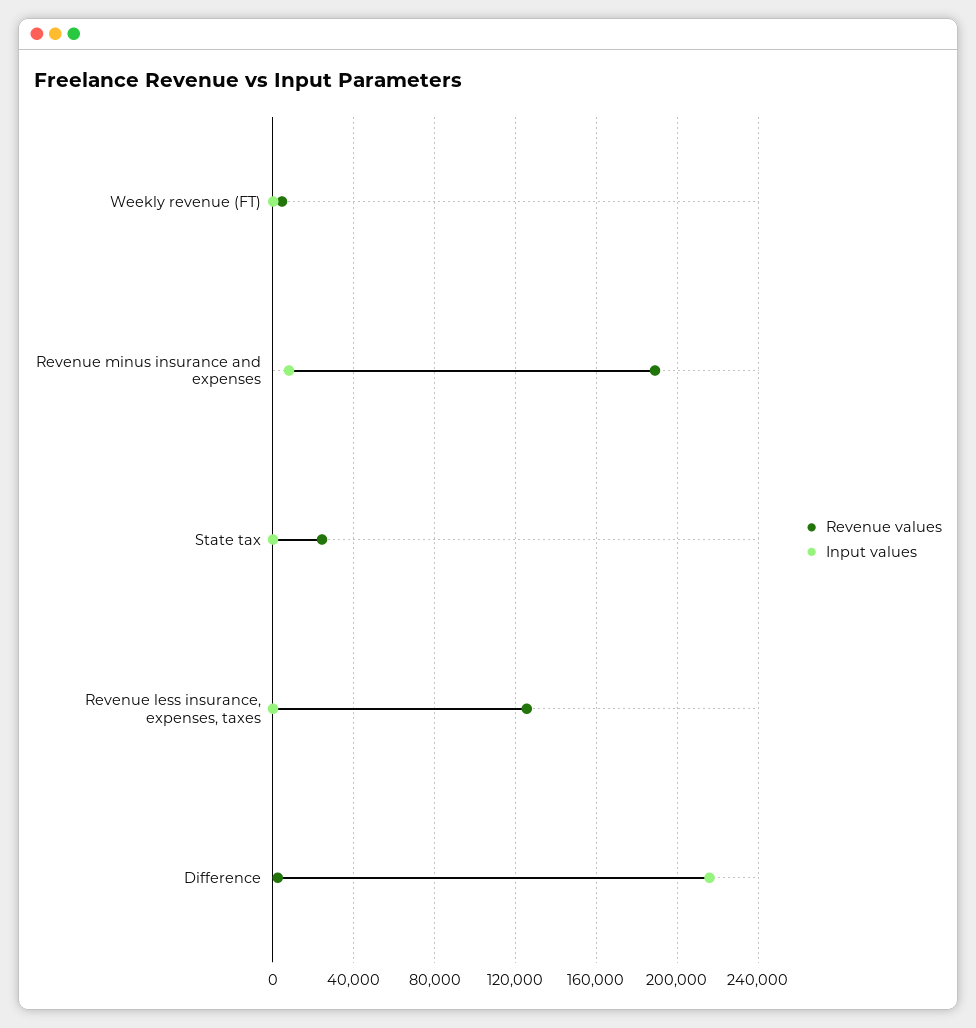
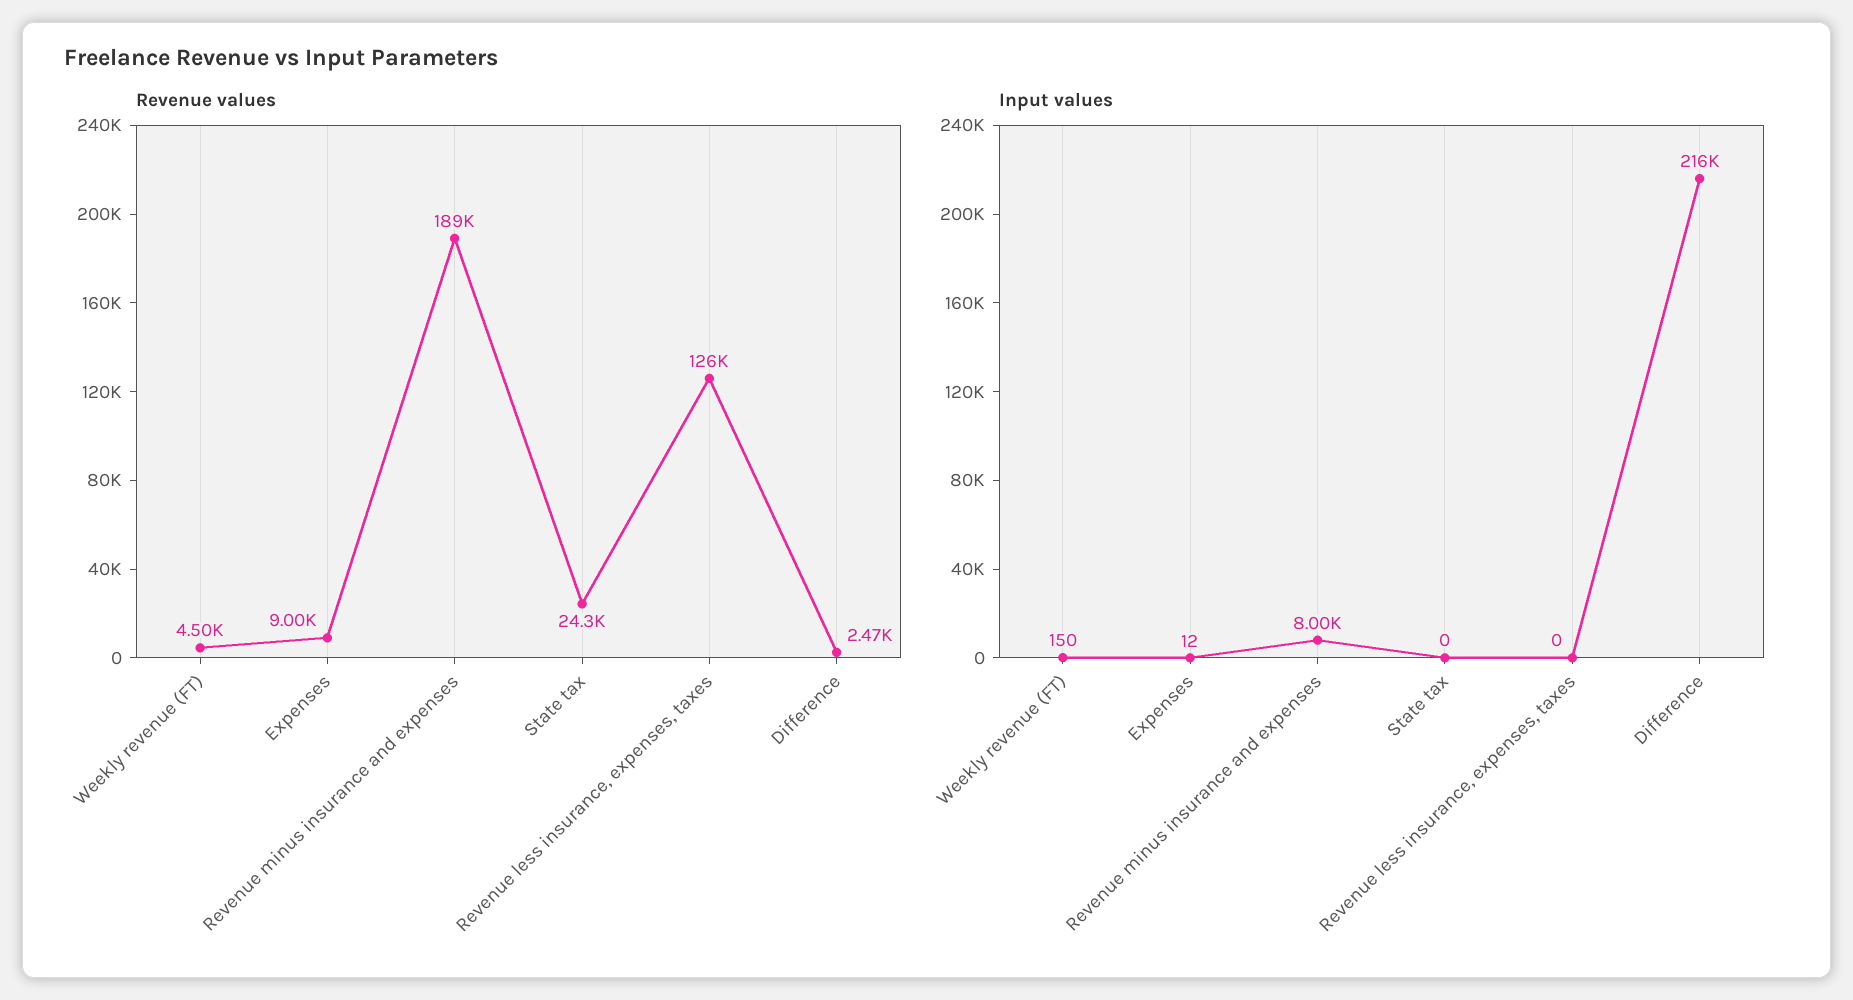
Revenue values, Expenses: none -> 9000
Input values, Expenses: none -> 12

